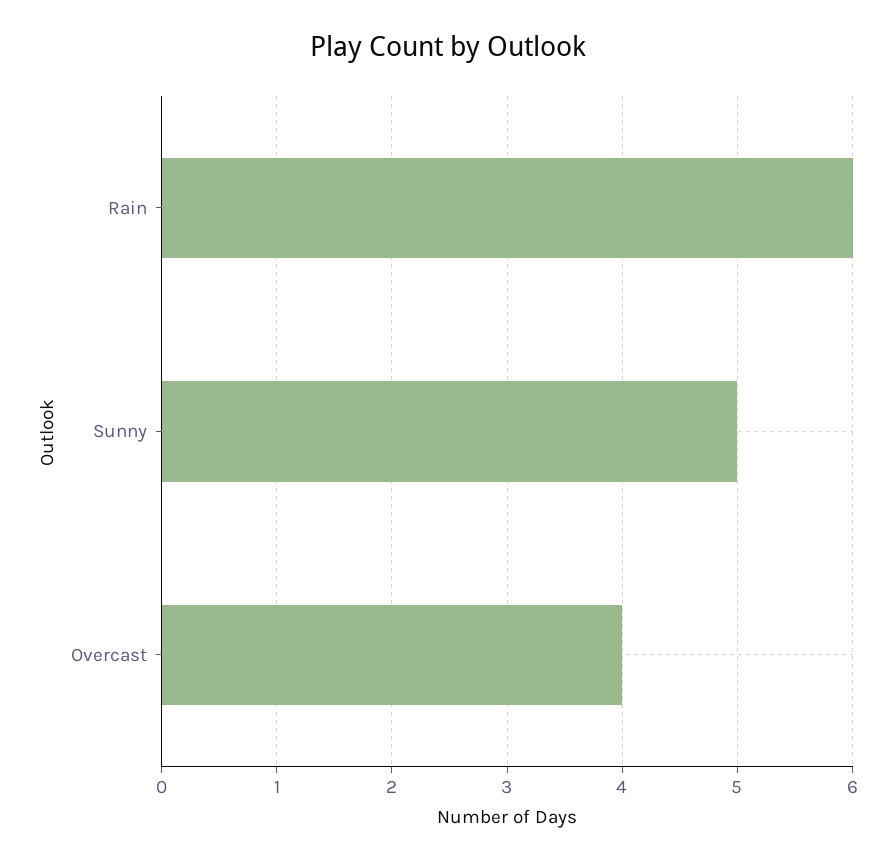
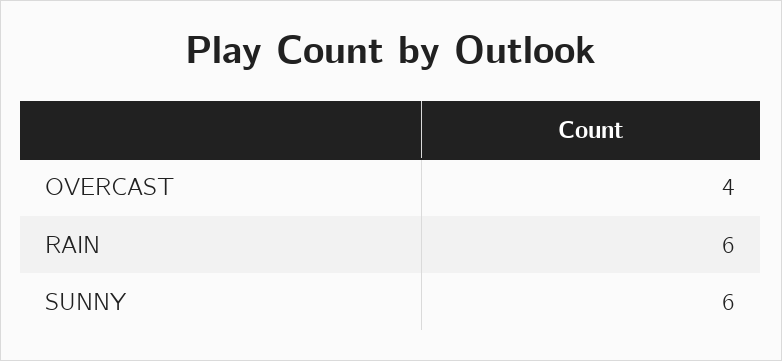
Sunny: 5 -> 6

